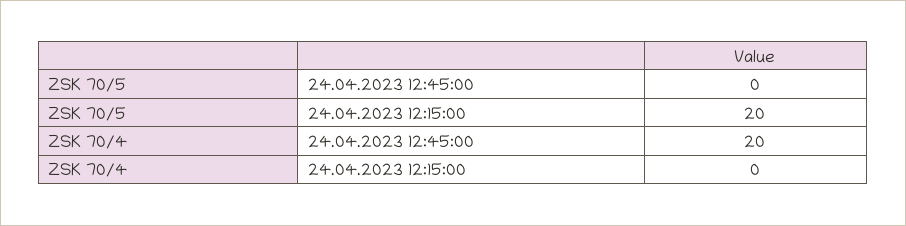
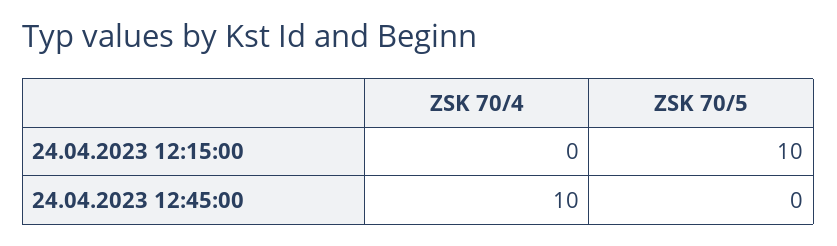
ZSK 70/5, 24.04.2023 12:15:00: 20 -> 10
ZSK 70/4, 24.04.2023 12:45:00: 20 -> 10

